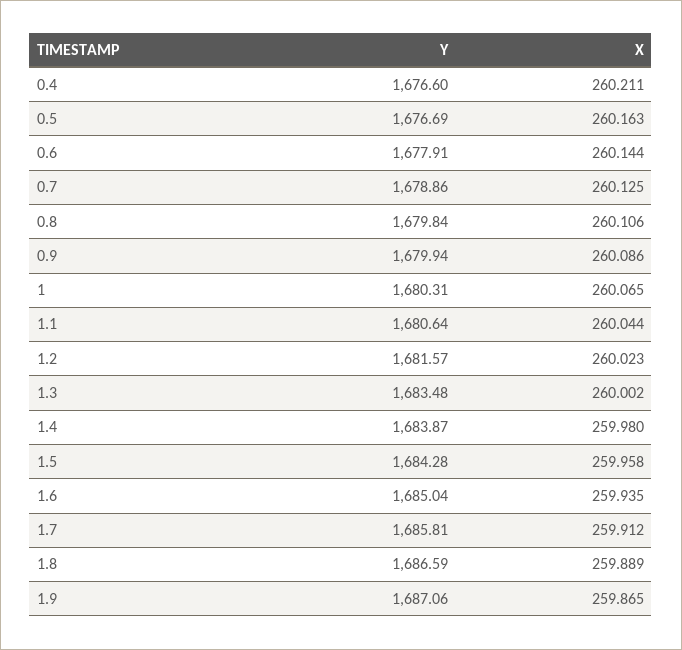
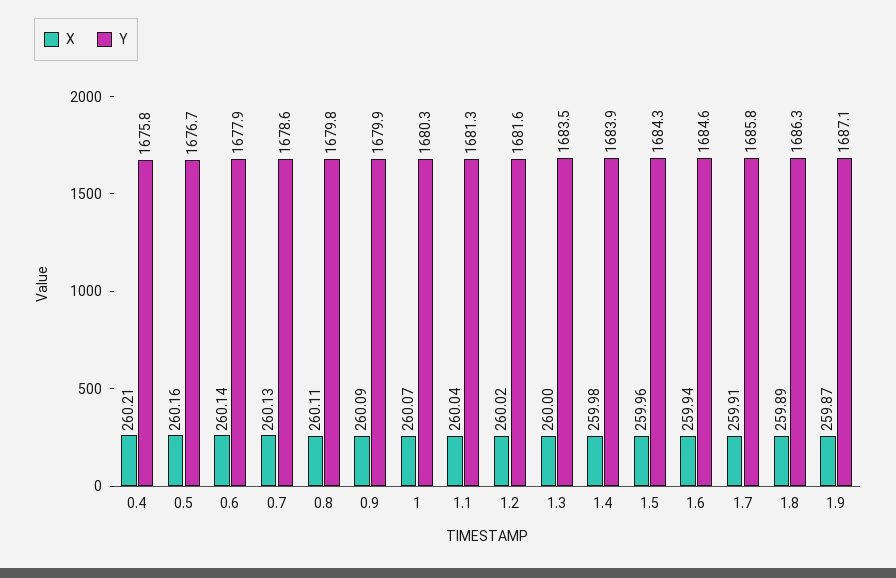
Y, 0.4: 1676.6 -> 1675.8
Y, 0.7: 1678.86 -> 1678.6
Y, 1.1: 1680.64 -> 1681.3
Y, 1.6: 1685.04 -> 1684.6
Y, 1.8: 1686.59 -> 1686.3

